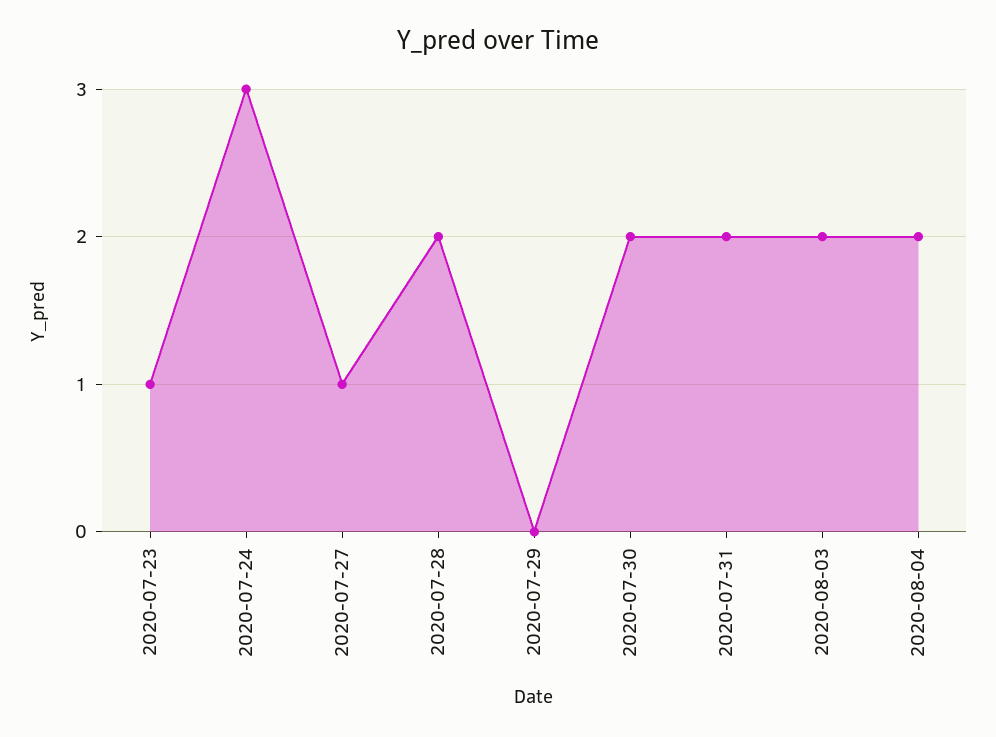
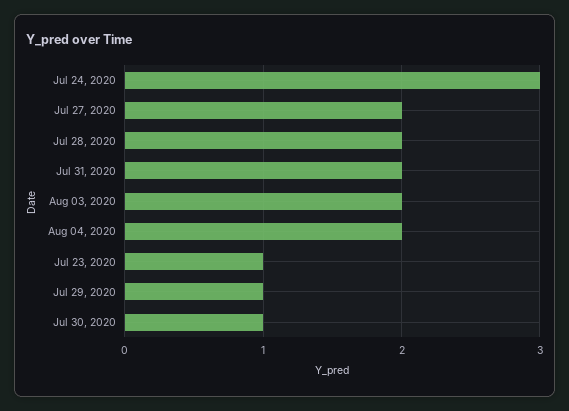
2020-07-27: 1 -> 2
2020-07-29: 0 -> 1
2020-07-30: 2 -> 1

